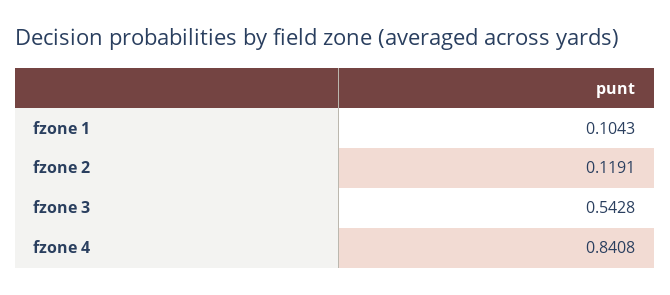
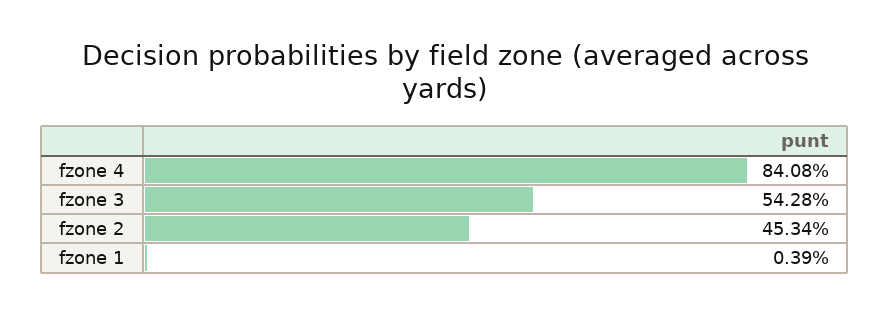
fzone 1: 0.1043 -> 0.0039
fzone 2: 0.1191 -> 0.4534

